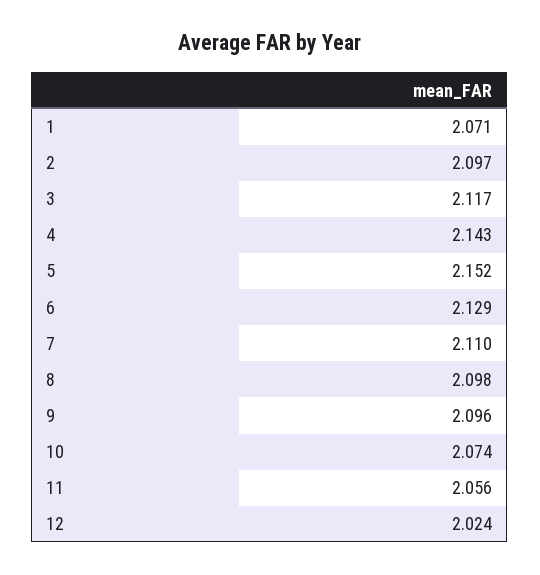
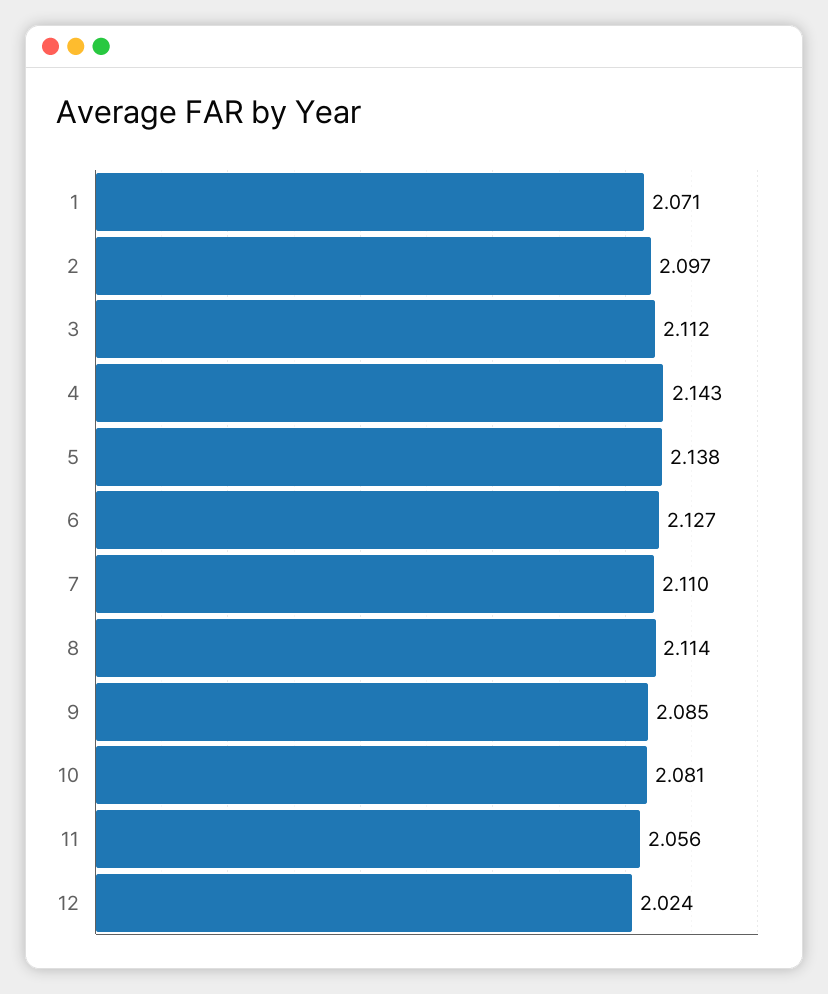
3: 2.117 -> 2.112
5: 2.152 -> 2.138
6: 2.129 -> 2.127
8: 2.098 -> 2.114
9: 2.096 -> 2.085
10: 2.074 -> 2.081

